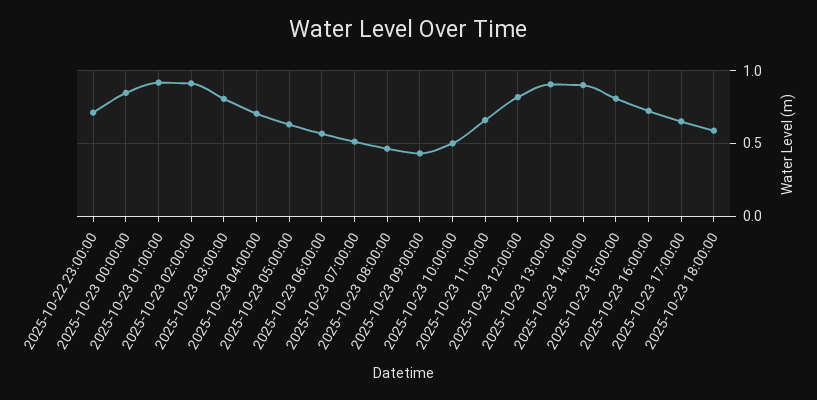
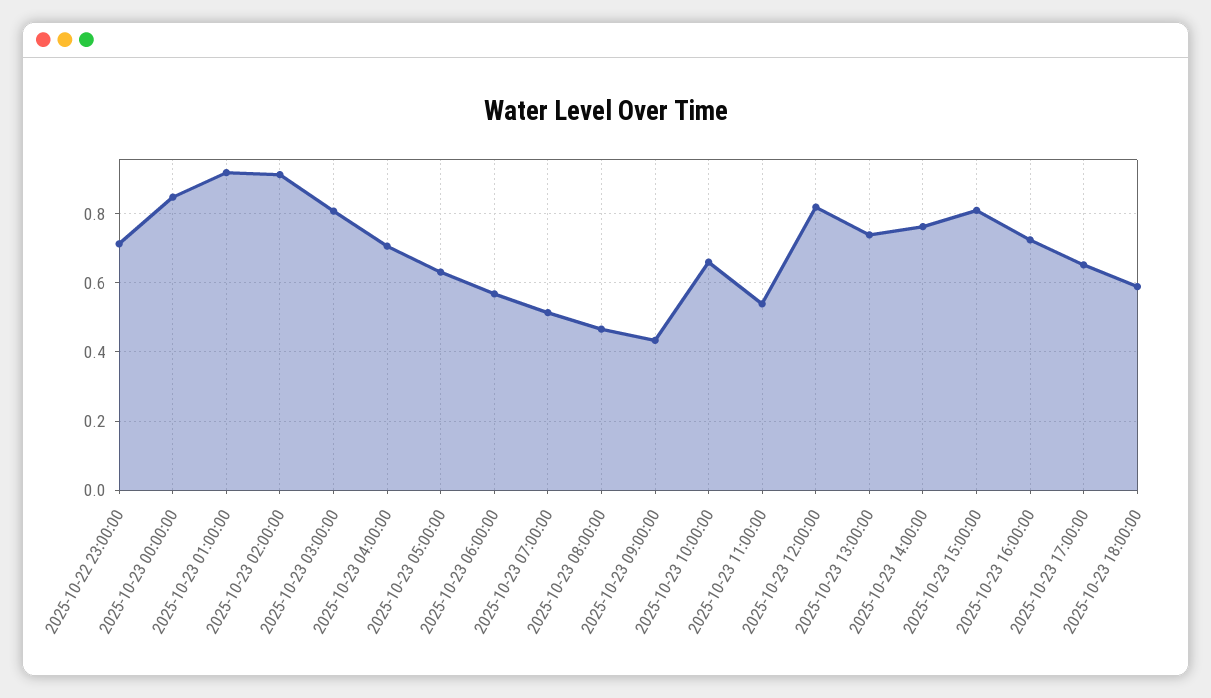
2025-10-23 10:00:00: 0.5 -> 0.66
2025-10-23 11:00:00: 0.65 -> 0.54
2025-10-23 13:00:00: 0.9 -> 0.74
2025-10-23 14:00:00: 0.9 -> 0.76

